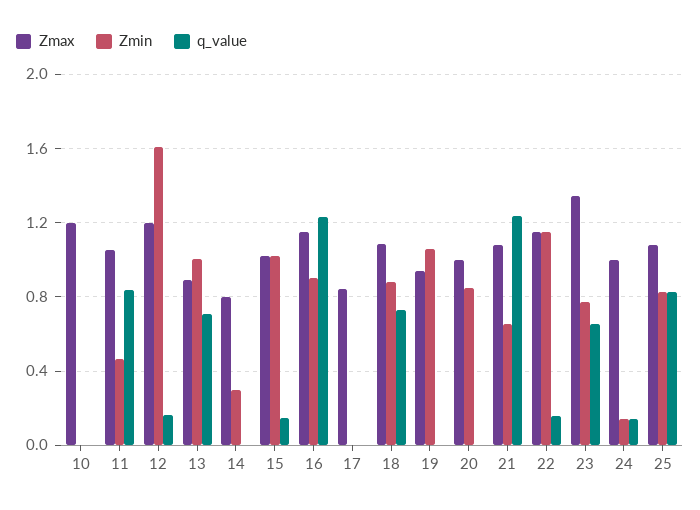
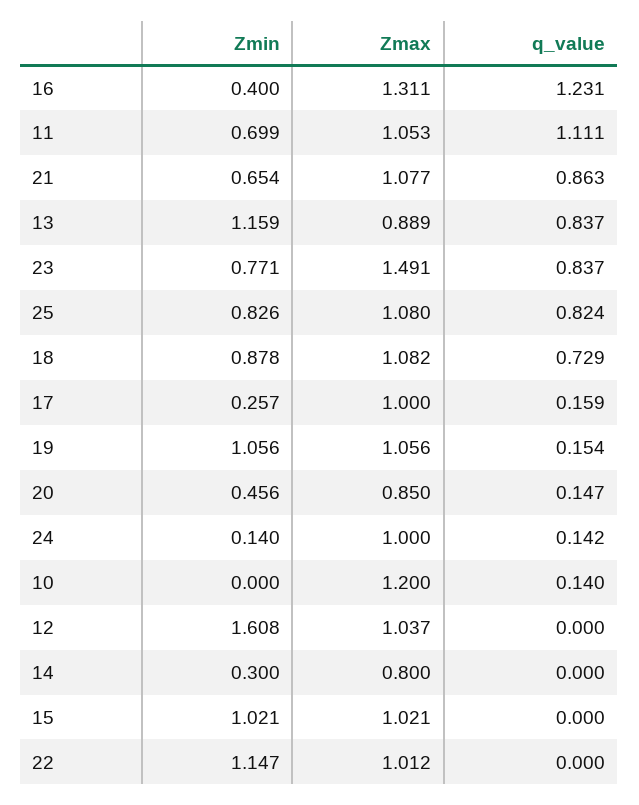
q_value, 10: 0 -> 0.14
Zmin, 11: 0.45 -> 0.699
q_value, 11: 0.85 -> 1.111
Zmax, 12: 1.2 -> 1.037
q_value, 12: 0.15 -> 0
Zmin, 13: 1 -> 1.159
q_value, 13: 0.7 -> 0.837
q_value, 15: 0.15 -> 0
Zmax, 16: 1.15 -> 1.311
Zmin, 16: 0.9 -> 0.4
Zmax, 17: 0.85 -> 1
Zmin, 17: 0 -> 0.257
q_value, 17: 0 -> 0.159
Zmax, 19: 0.95 -> 1.056
q_value, 19: 0 -> 0.154
Zmax, 20: 1 -> 0.85
Zmin, 20: 0.85 -> 0.456
q_value, 20: 0 -> 0.147
q_value, 21: 1.25 -> 0.863
Zmax, 22: 1.15 -> 1.012
q_value, 22: 0.15 -> 0
Zmax, 23: 1.35 -> 1.491
q_value, 23: 0.65 -> 0.837

